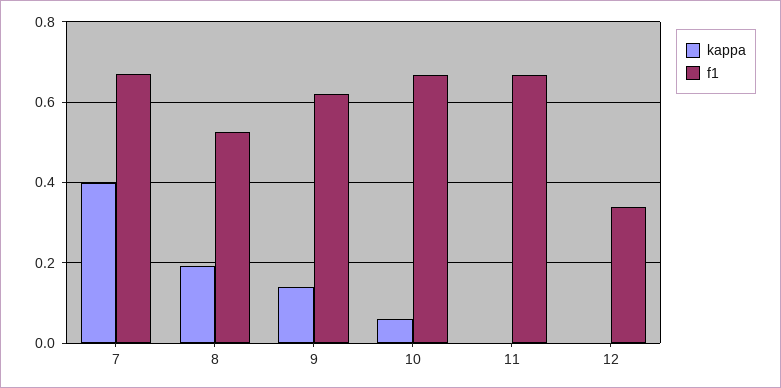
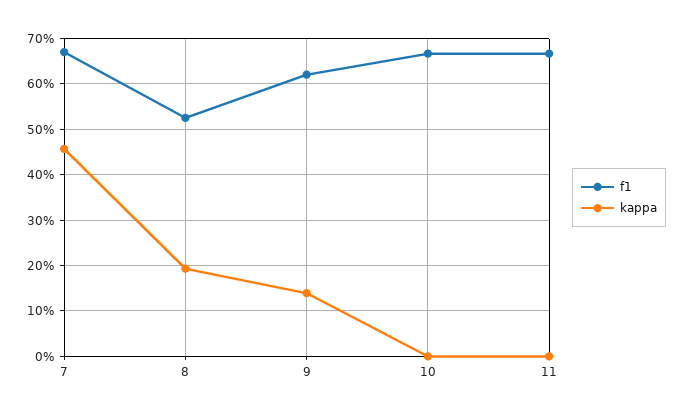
kappa, 7: 0.4 -> 0.46
kappa, 10: 0.06 -> 0
kappa, 12: 0 -> none
f1, 12: 0.34 -> none

